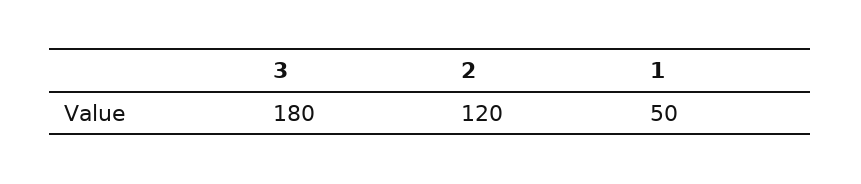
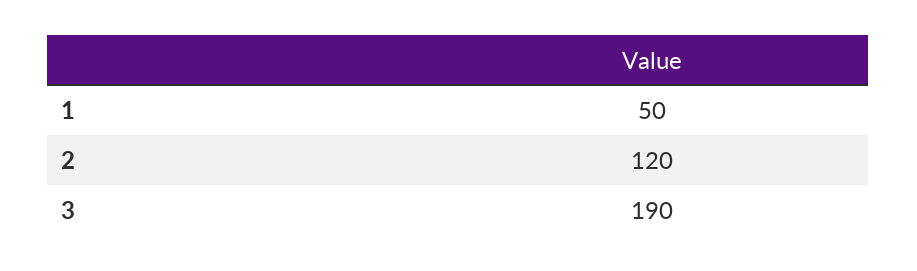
3: 180 -> 190

